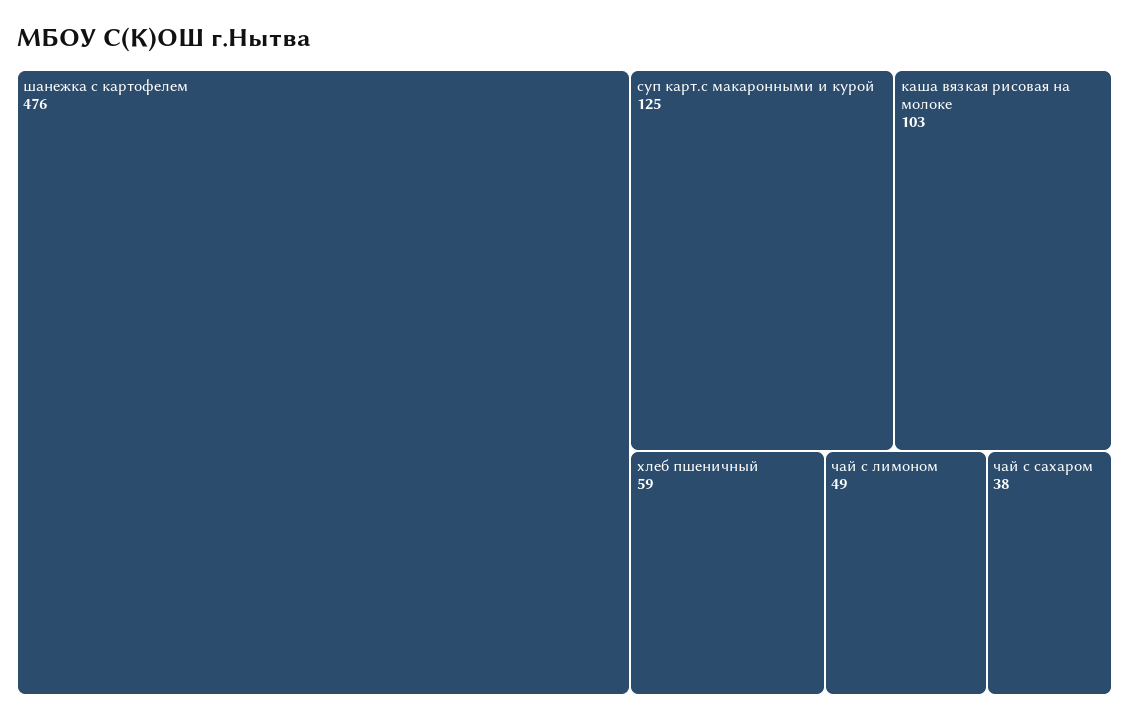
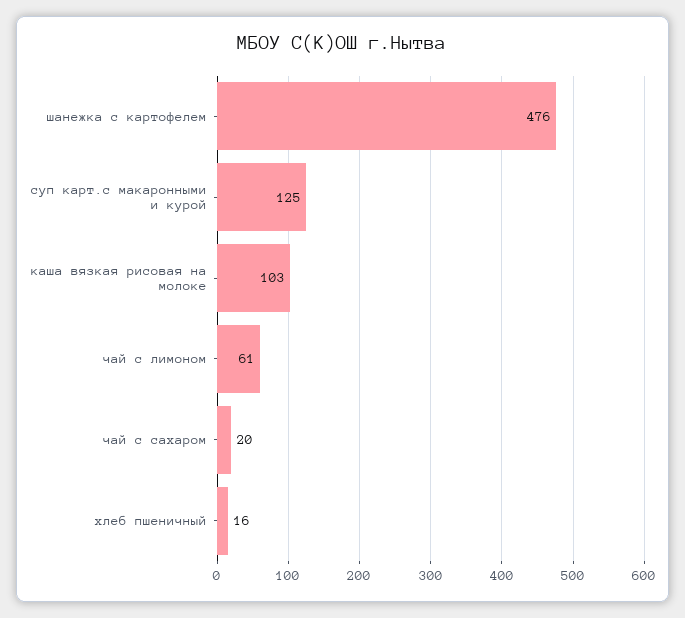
хлеб пшеничный: 59 -> 16
чай с лимоном: 49 -> 61
чай с сахаром: 38 -> 20

